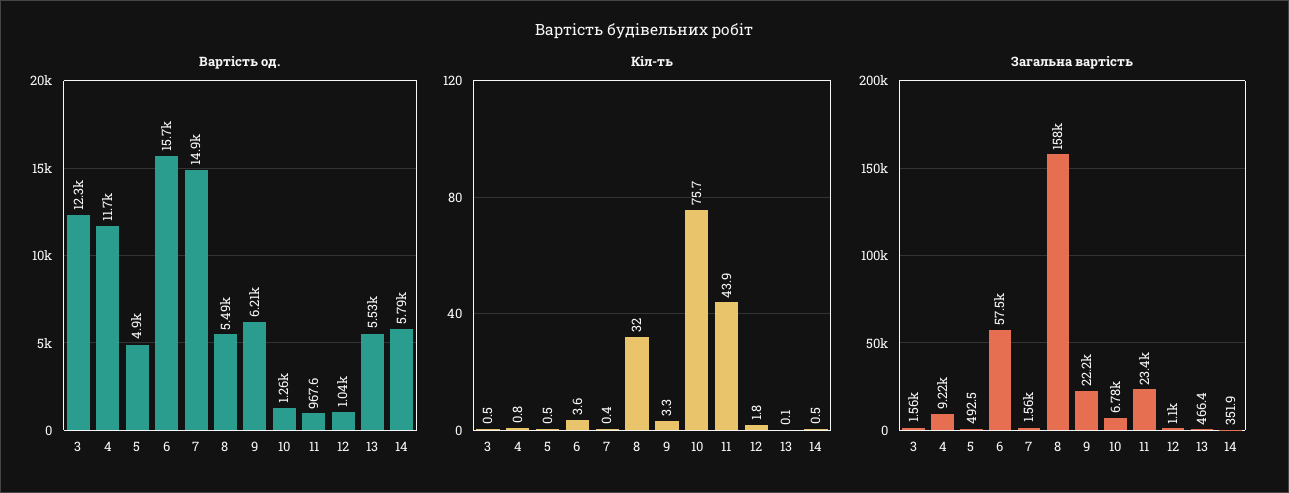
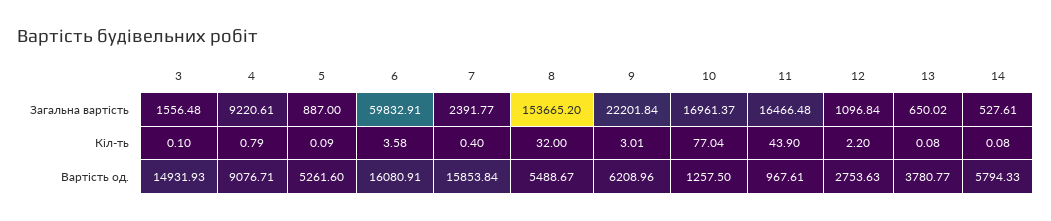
Вартість од., 3: 12300 -> 14931.93
Вартість од., 4: 11700 -> 9076.71
Вартість од., 5: 4900 -> 5261.6
Вартість од., 6: 15700 -> 16080.91
Вартість од., 7: 14900 -> 15853.84
Вартість од., 12: 1040 -> 2753.63
Вартість од., 13: 5530 -> 3780.77
Кіл-ть, 3: 0.5 -> 0.1
Кіл-ть, 5: 0.5 -> 0.09
Кіл-ть, 9: 3.3 -> 3.01
Кіл-ть, 10: 75.7 -> 77.04
Кіл-ть, 12: 1.8 -> 2.2
Кіл-ть, 14: 0.5 -> 0.08
Загальна вартість, 5: 492.5 -> 887
Загальна вартість, 6: 57500 -> 59832.91
Загальна вартість, 7: 1560 -> 2391.77
Загальна вартість, 8: 158000 -> 153665.2
Загальна вартість, 10: 6780 -> 16961.37
Загальна вартість, 11: 23400 -> 16466.48
Загальна вартість, 13: 466.4 -> 650.02
Загальна вартість, 14: 351.9 -> 527.61

